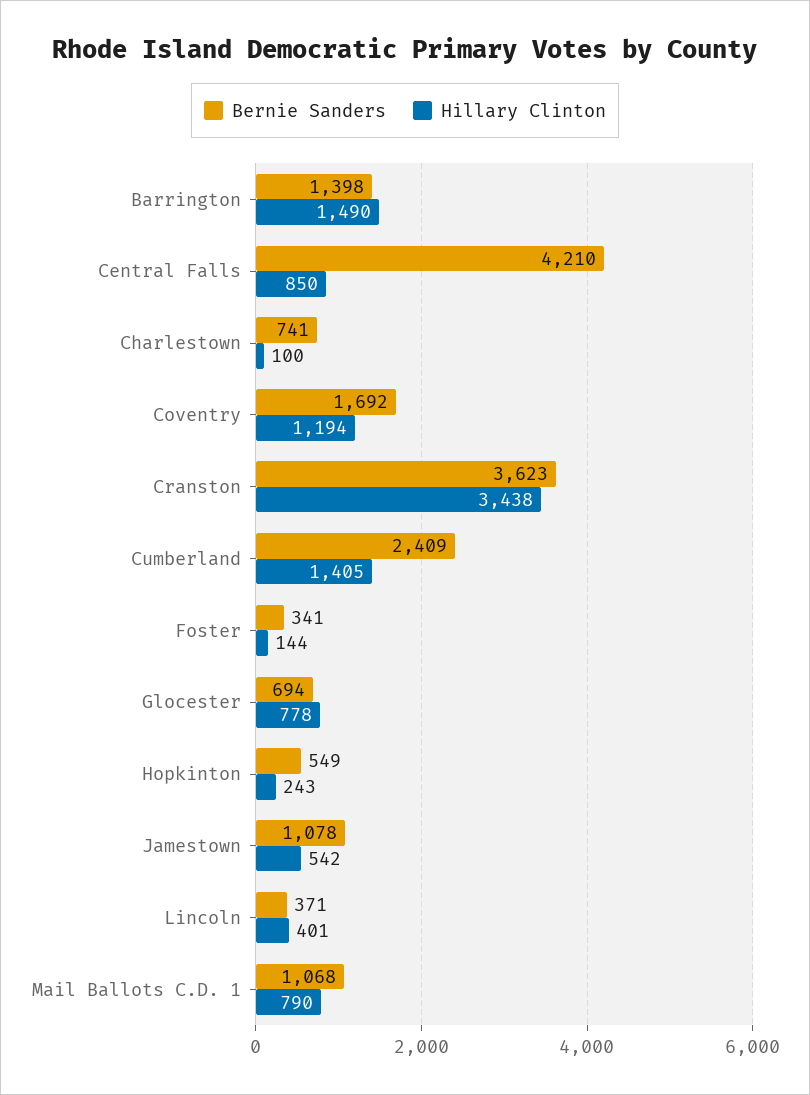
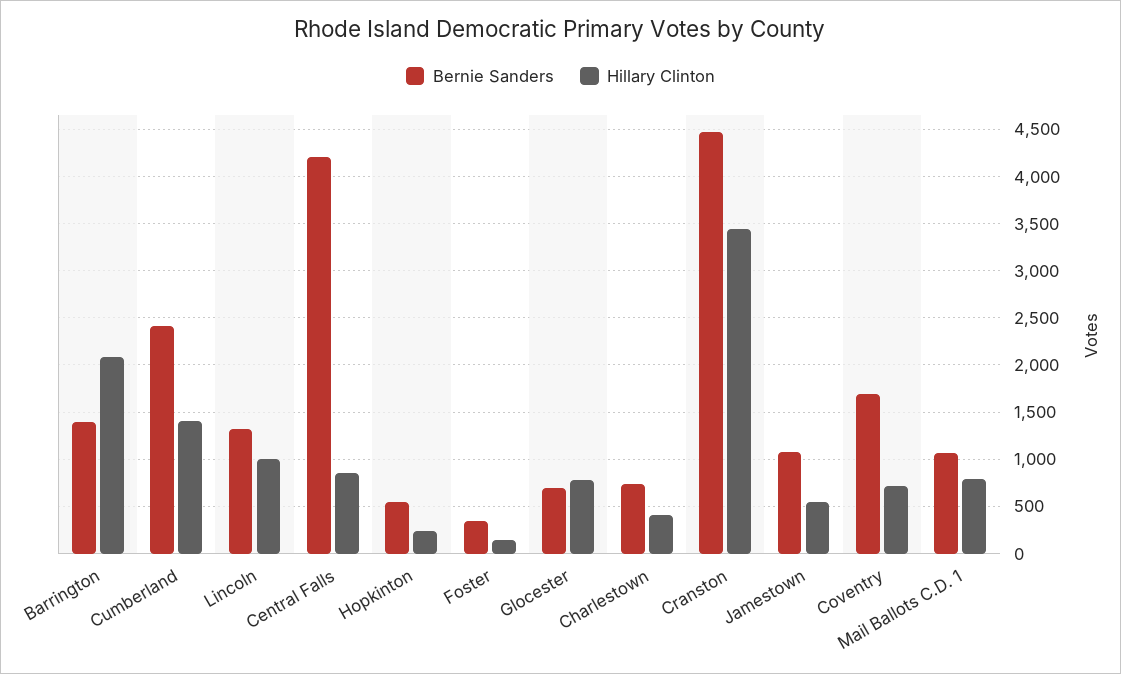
Hillary Clinton, Barrington: 1490 -> 2100
Hillary Clinton, Charlestown: 100 -> 400
Hillary Clinton, Coventry: 1194 -> 700
Bernie Sanders, Cranston: 3623 -> 4500
Bernie Sanders, Lincoln: 371 -> 1300
Hillary Clinton, Lincoln: 401 -> 1000

